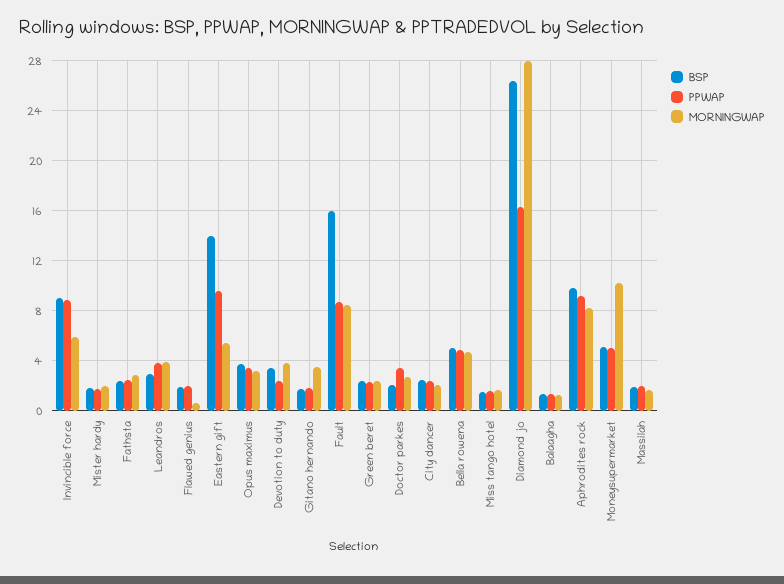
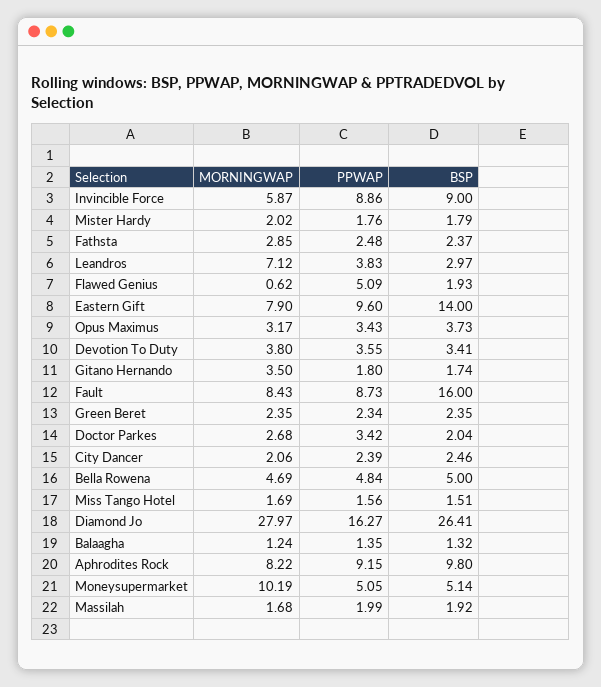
MORNINGWAP, Leandros: 4 -> 7.12
PPWAP, Flawed genius: 2 -> 5.09
MORNINGWAP, Eastern gift: 5.5 -> 7.9
PPWAP, Devotion to duty: 2.5 -> 3.55

